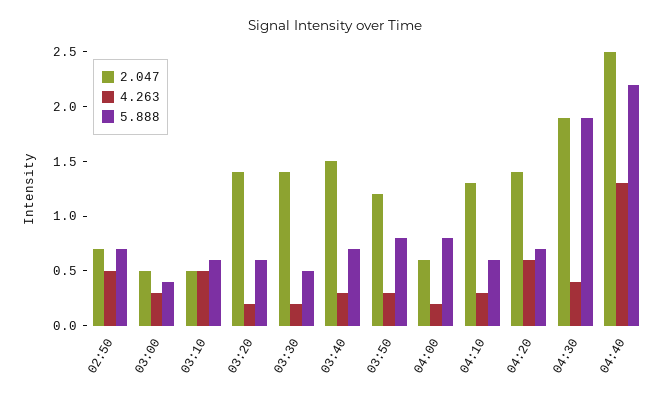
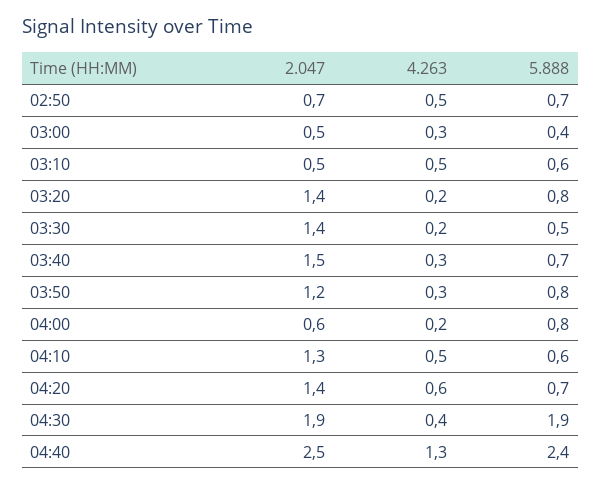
5.888, 03:20: 0.6 -> 0.8
4.263, 04:10: 0.3 -> 0.5
5.888, 04:40: 2.2 -> 2.4

